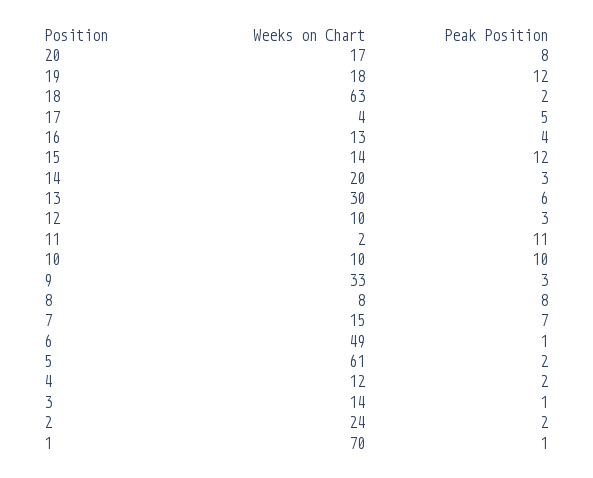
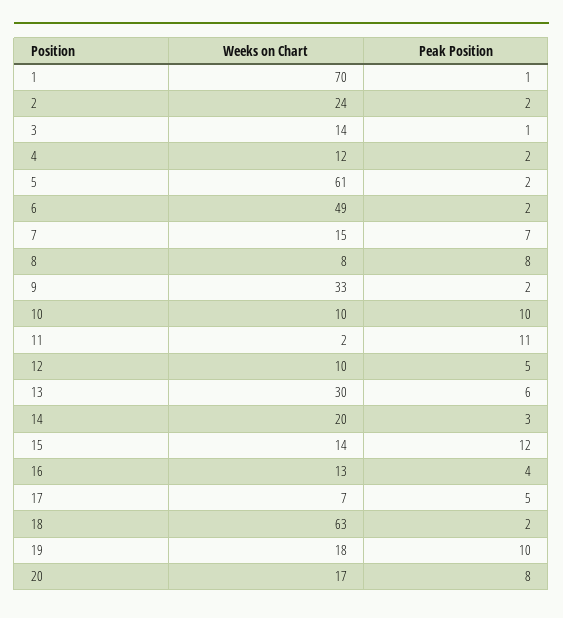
Peak Position, 19: 12 -> 10
Weeks on Chart, 17: 4 -> 7
Peak Position, 12: 3 -> 5
Peak Position, 9: 3 -> 2
Peak Position, 6: 1 -> 2

